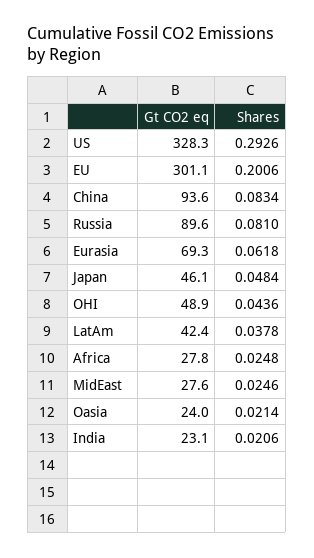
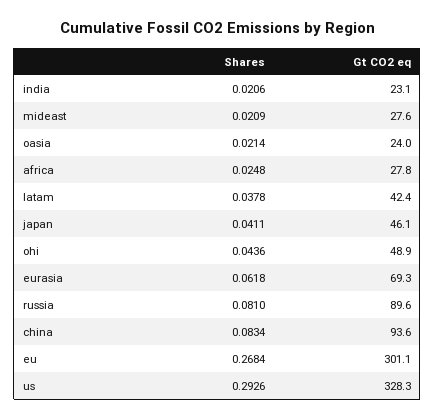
Shares, EU: 0.2006 -> 0.2684
Shares, Japan: 0.0484 -> 0.0411
Shares, MidEast: 0.0246 -> 0.0209

